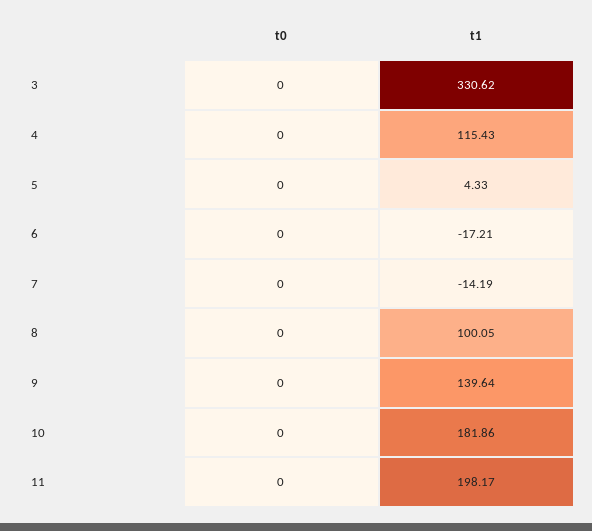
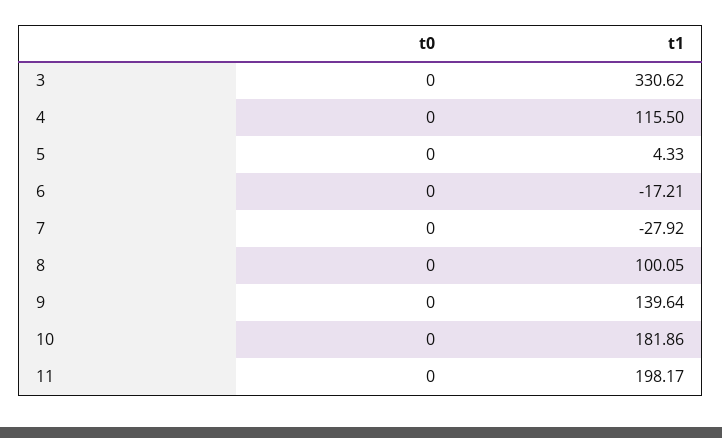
t1, 4: 115.43 -> 115.5
t1, 7: -14.19 -> -27.92

